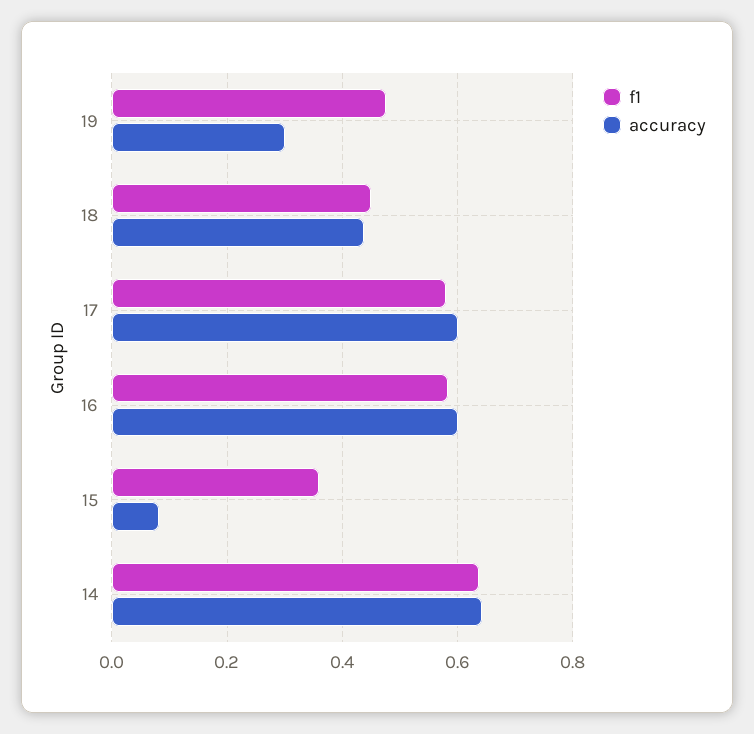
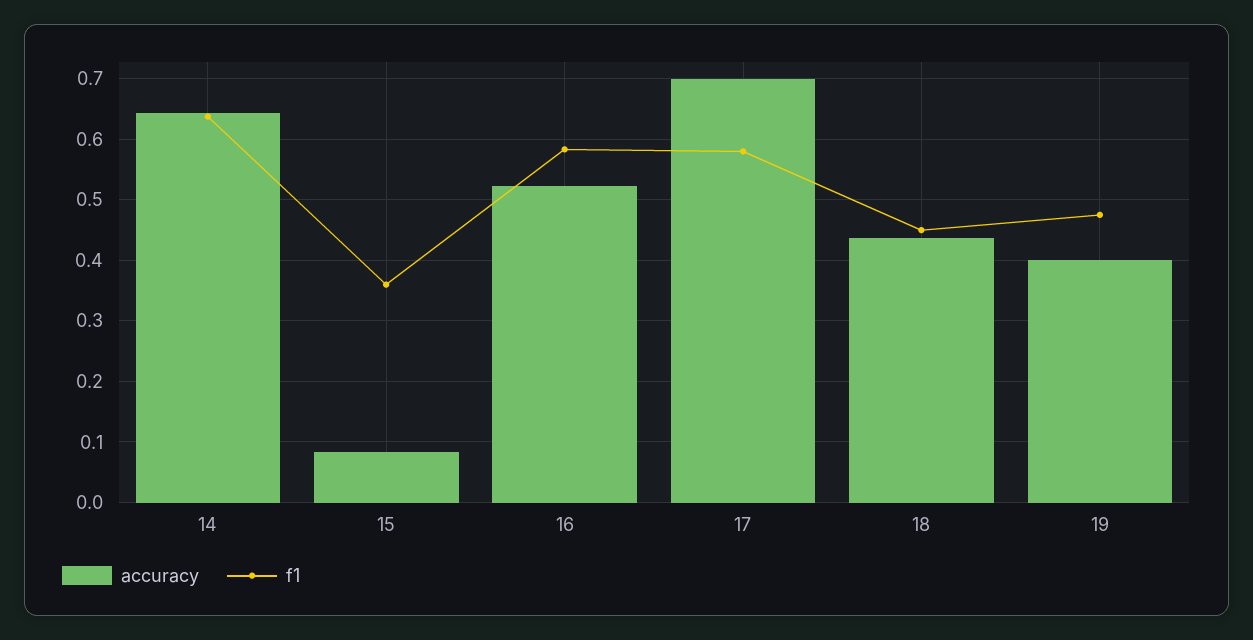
accuracy, 19: 0.3 -> 0.4
accuracy, 17: 0.6 -> 0.7
accuracy, 16: 0.6 -> 0.52

